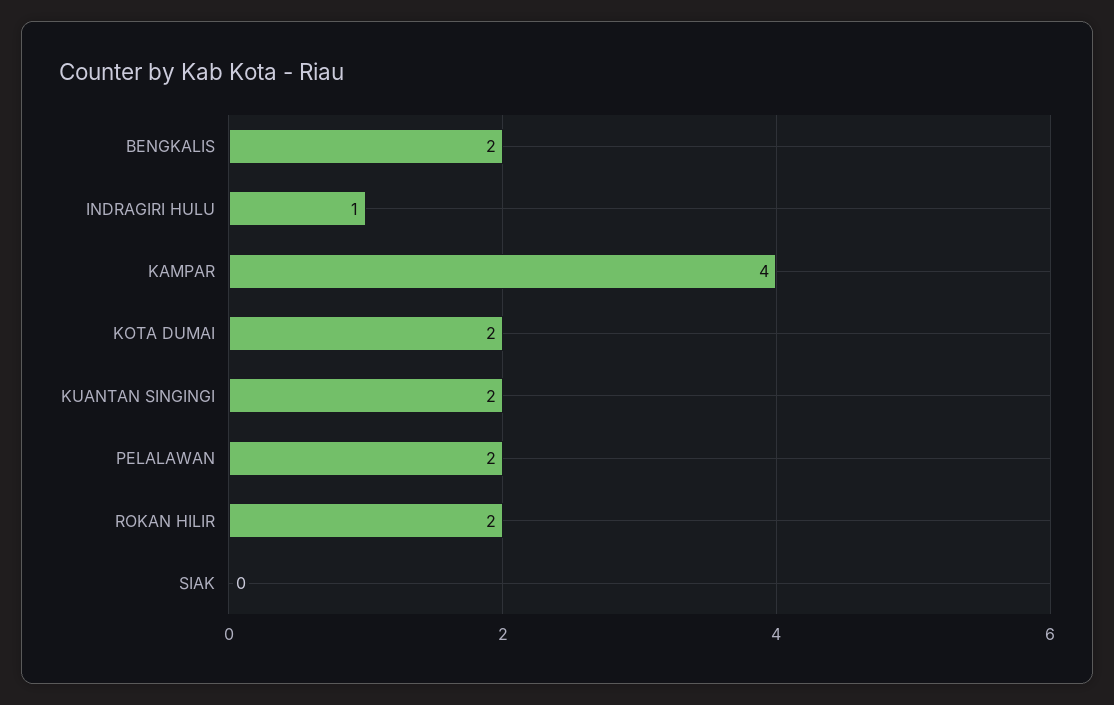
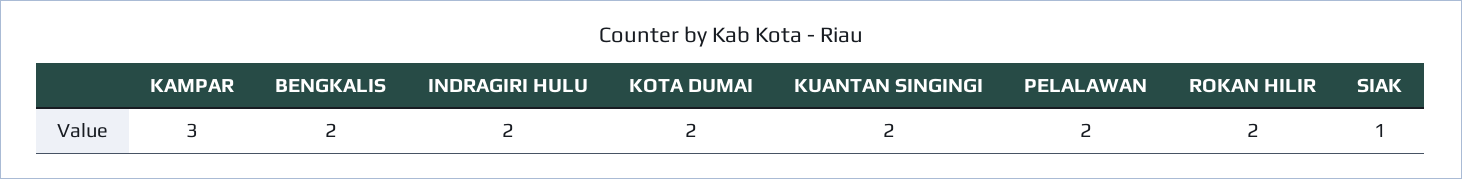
INDRAGIRI HULU: 1 -> 2
KAMPAR: 4 -> 3
SIAK: 0 -> 1

